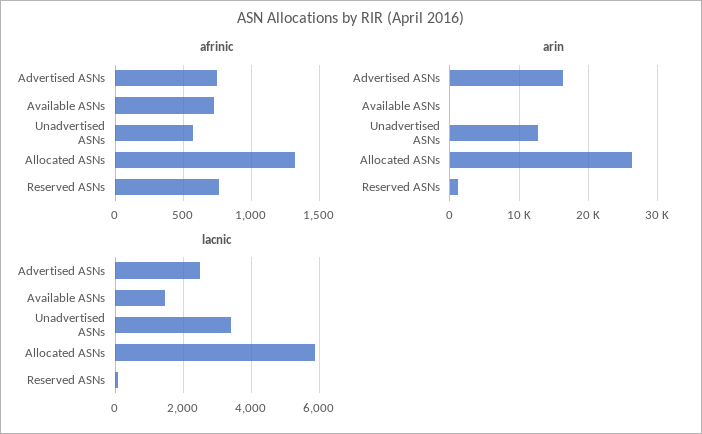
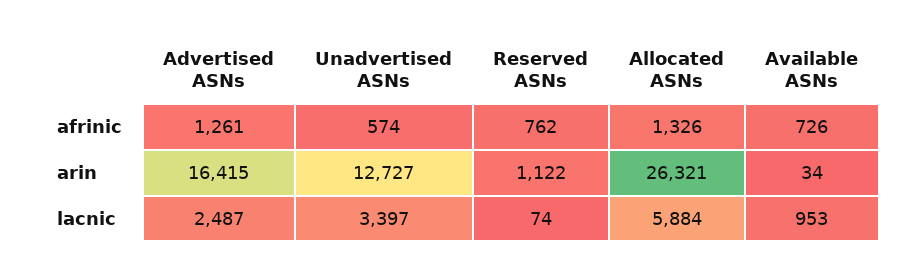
afrinic, Advertised ASNs: 750 -> 1261
lacnic, Available ASNs: 1400 -> 953

